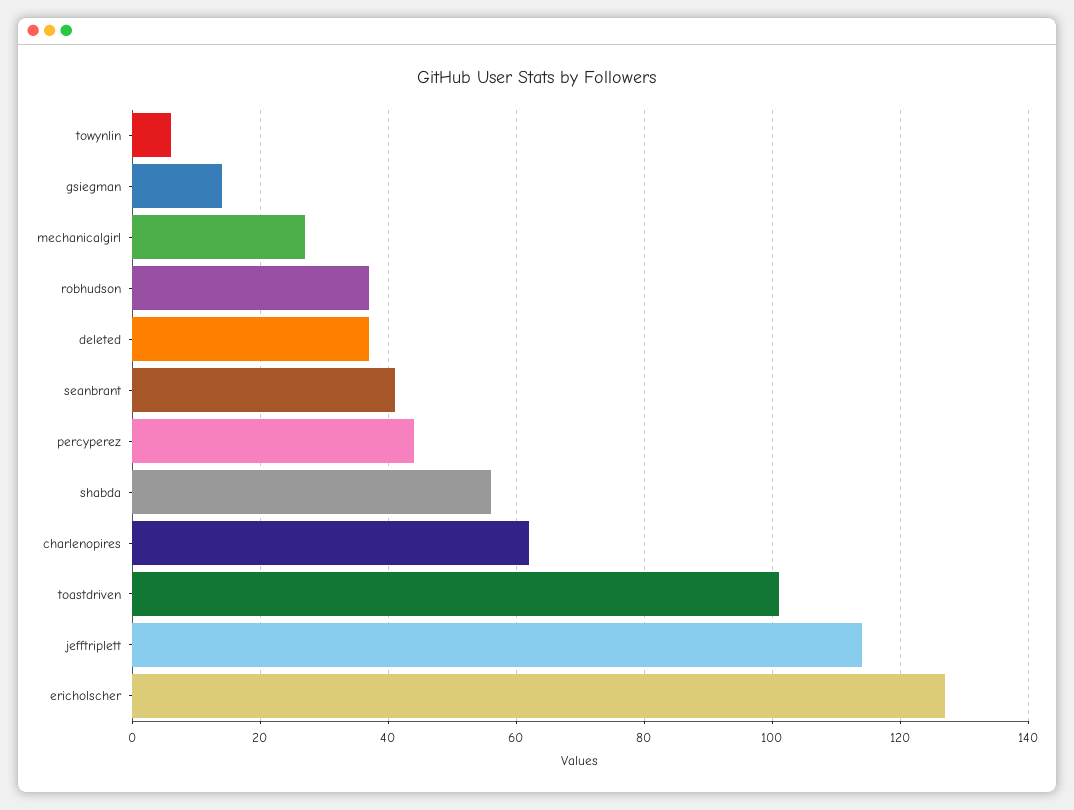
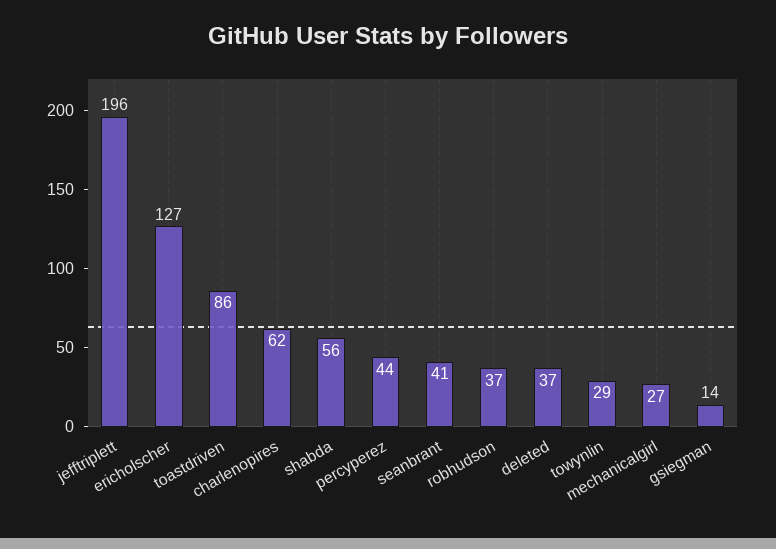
towynlin: 5 -> 29
toastdriven: 100 -> 86
jefftriplett: 115 -> 196

